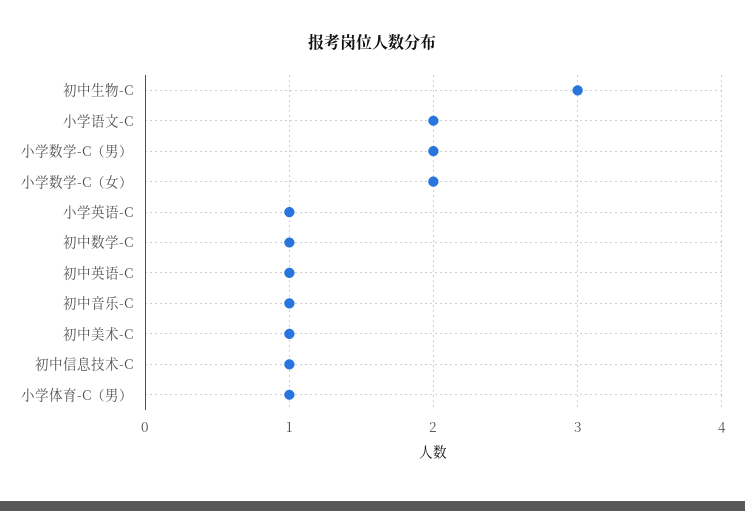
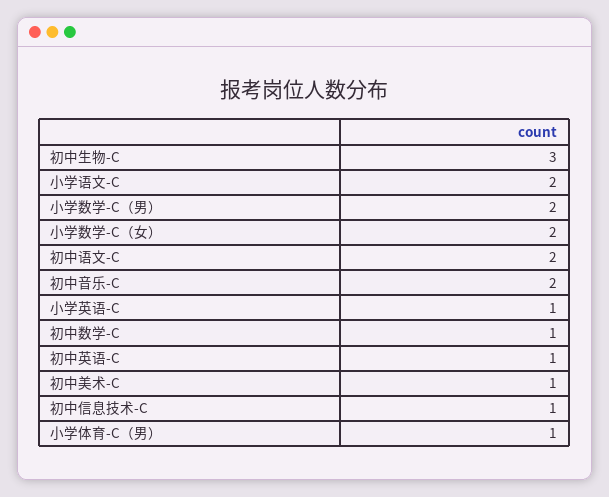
初中音乐-C: 1 -> 2
初中语文-C: none -> 2

